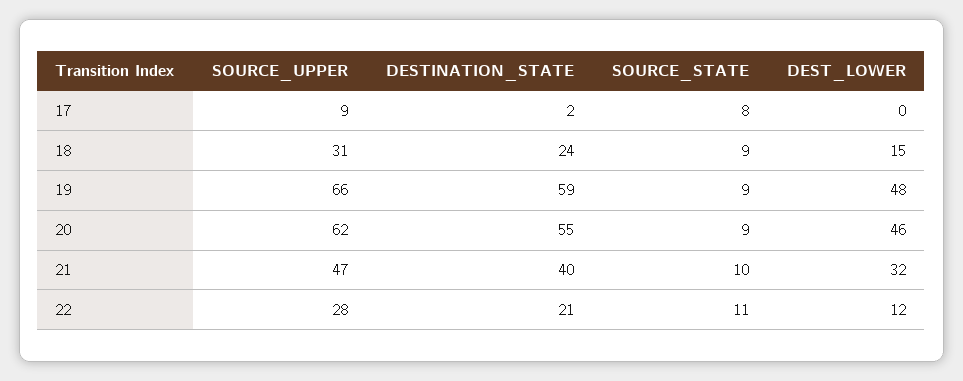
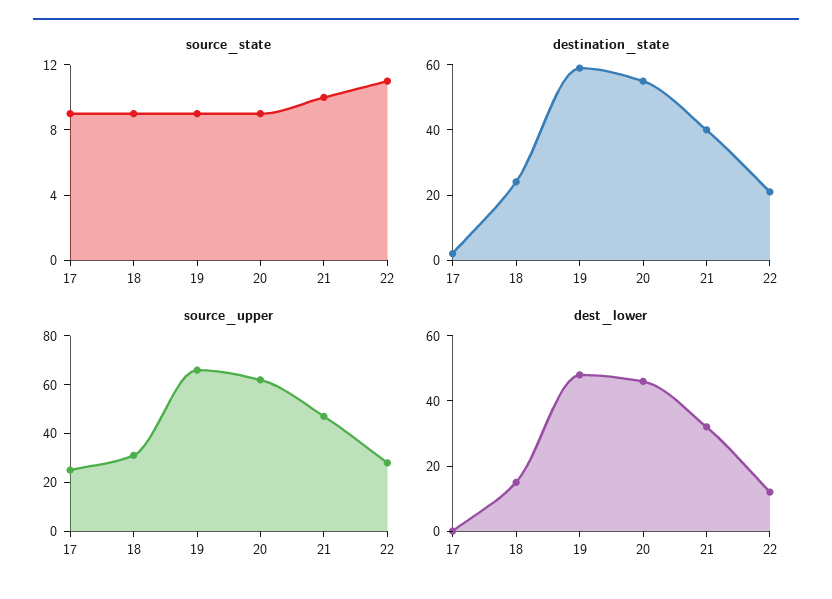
SOURCE_UPPER, 17: 9 -> 25
SOURCE_STATE, 17: 8 -> 9

